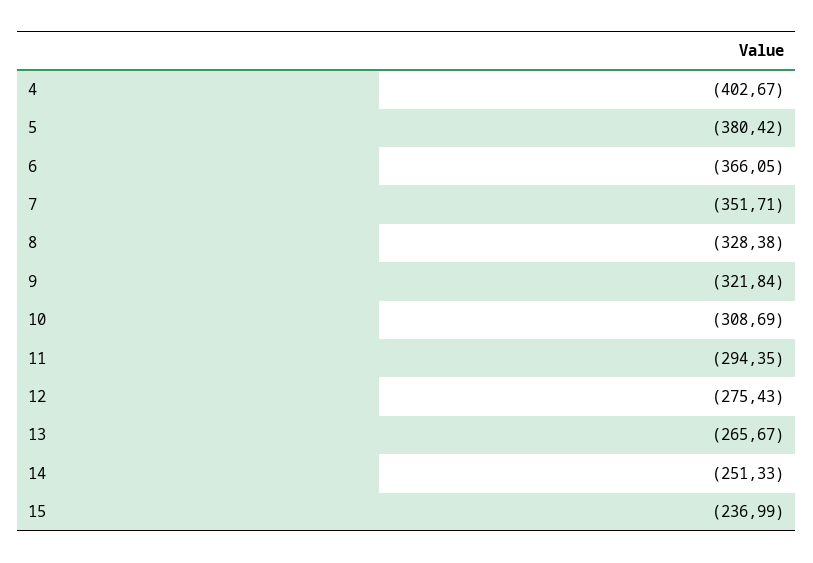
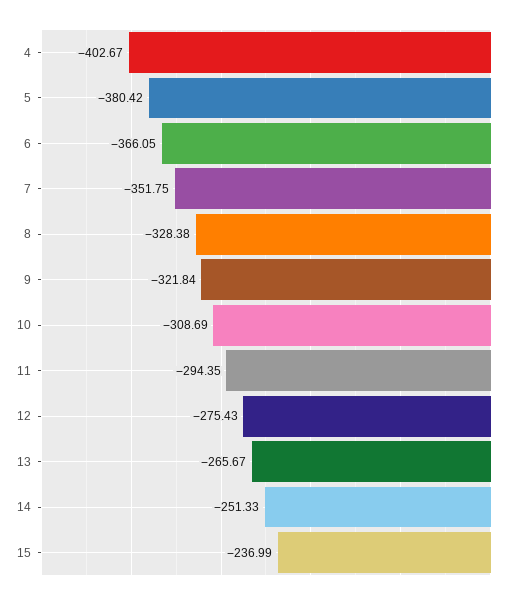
7: -351.71 -> -351.75

